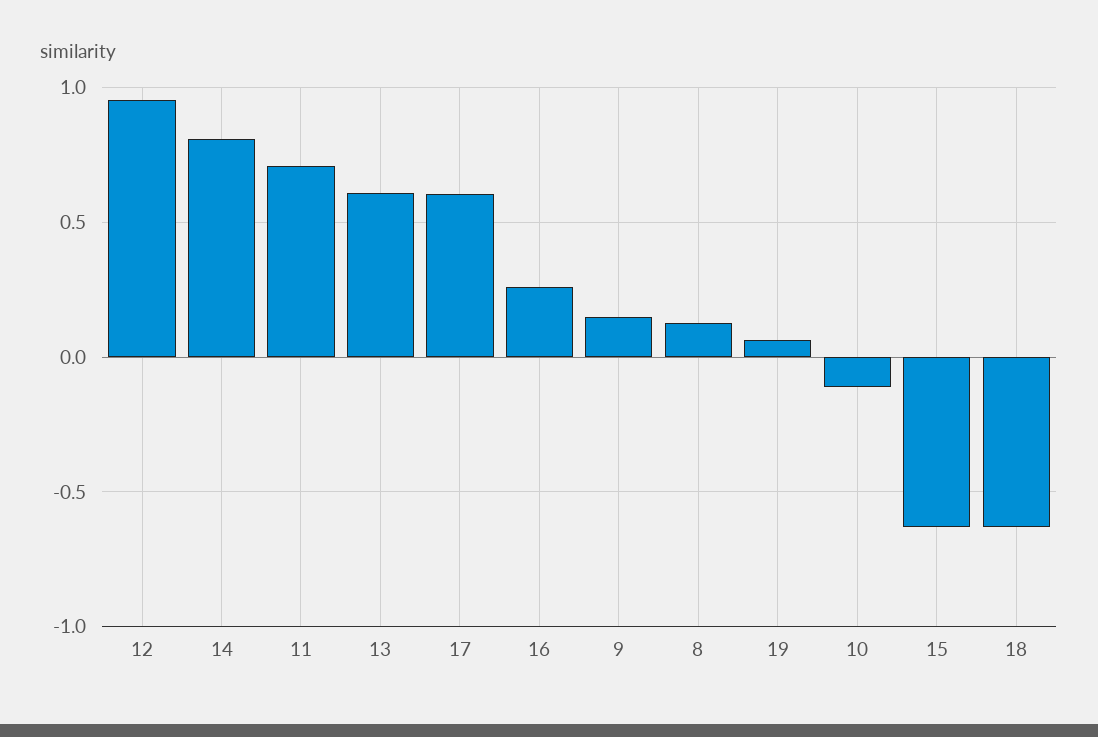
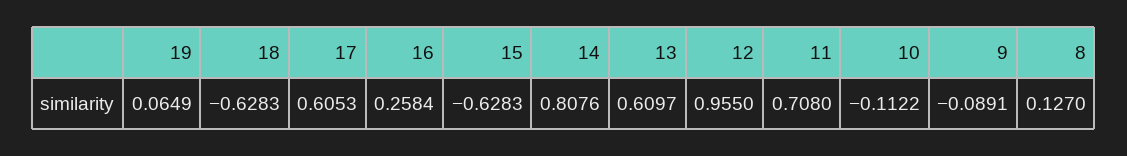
9: 0.15 -> -0.0891

